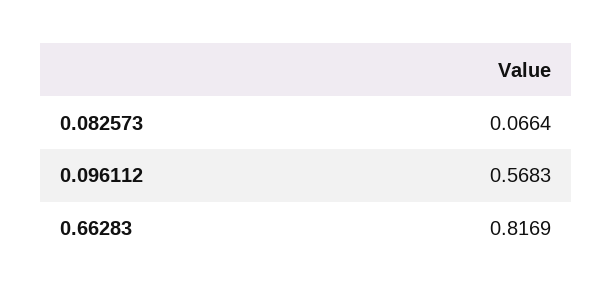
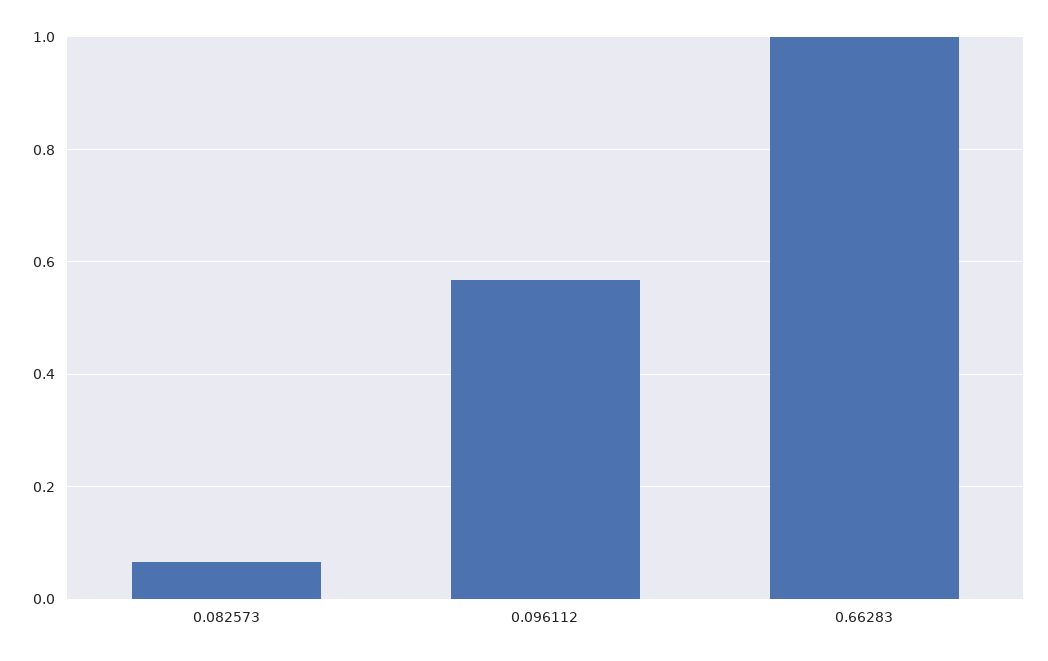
0.66283: 0.8169 -> 1

